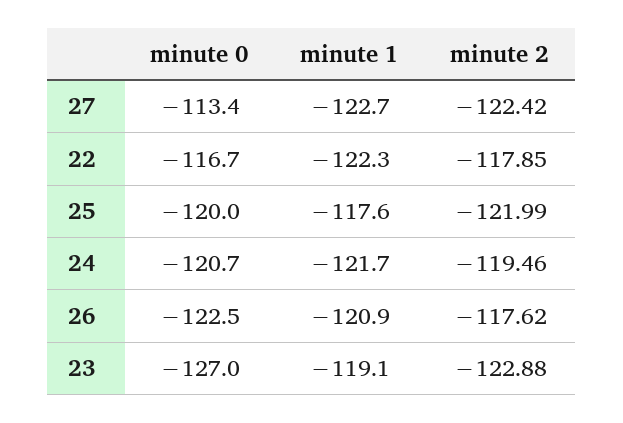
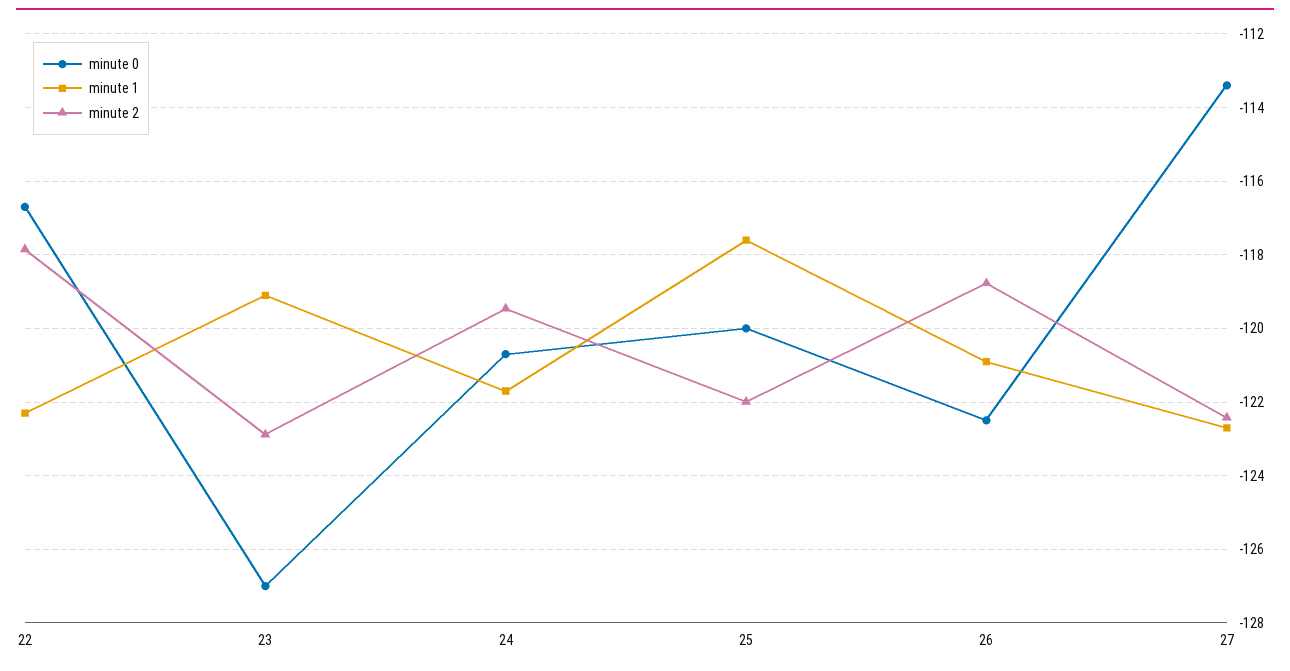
minute 2, 26: -117.62 -> -118.8

